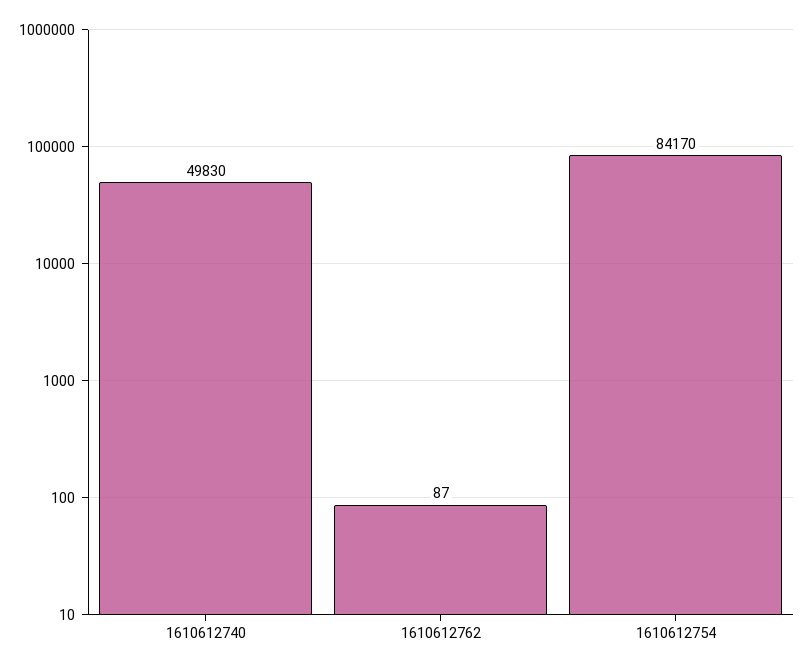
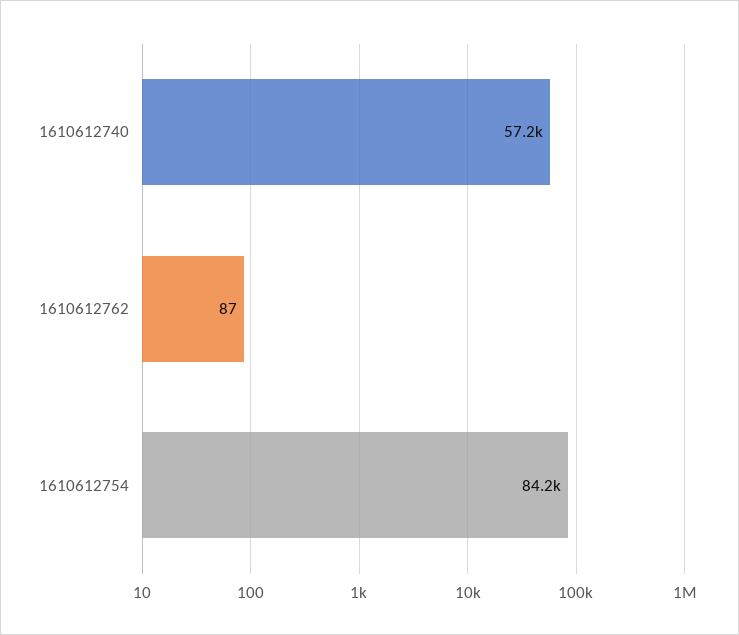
1610612740: 49830 -> 57200

